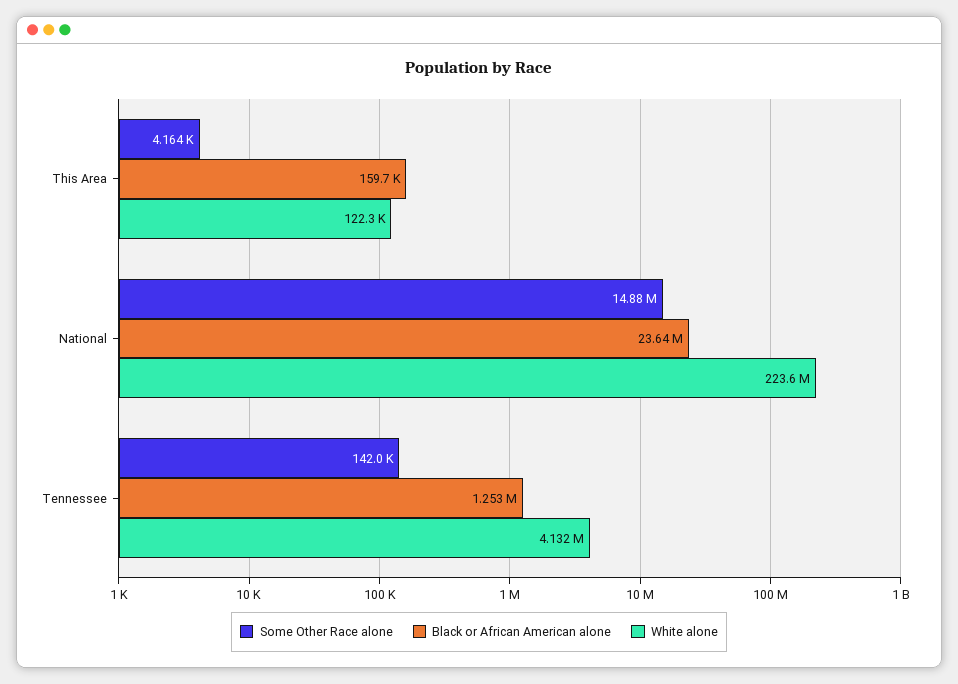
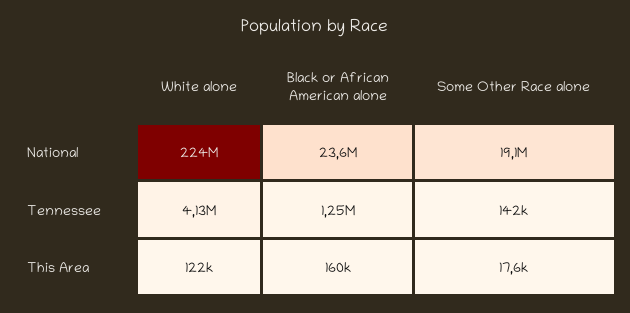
Some Other Race alone, This Area: 4164 -> 17600
Some Other Race alone, National: 14880000 -> 19100000

